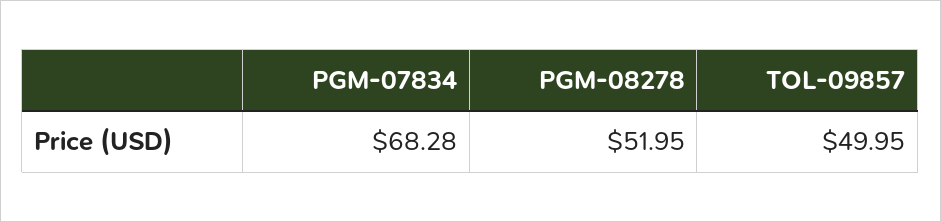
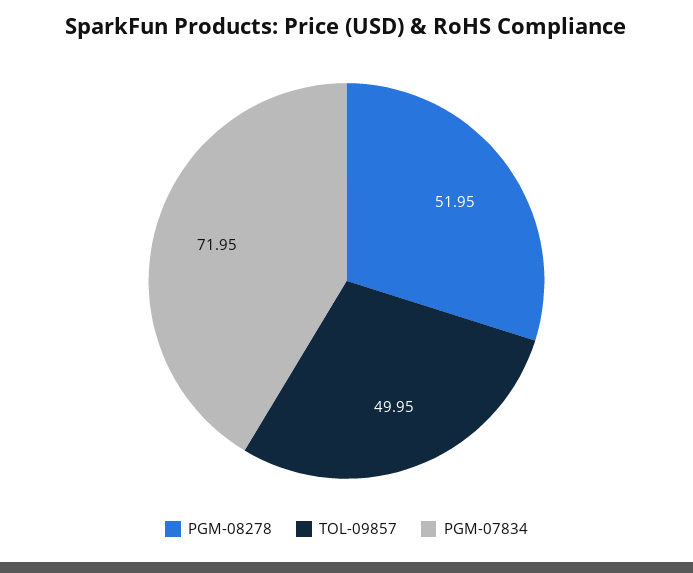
PGM-07834: 68.28 -> 71.95

